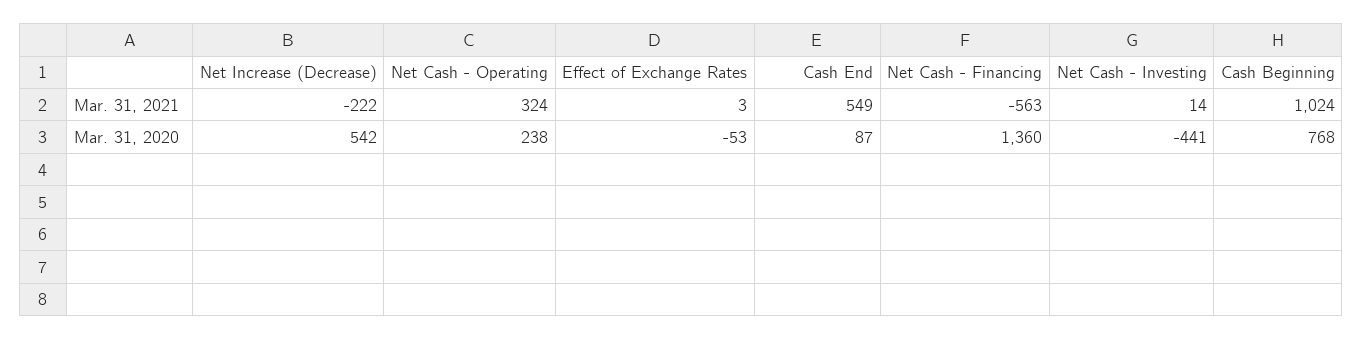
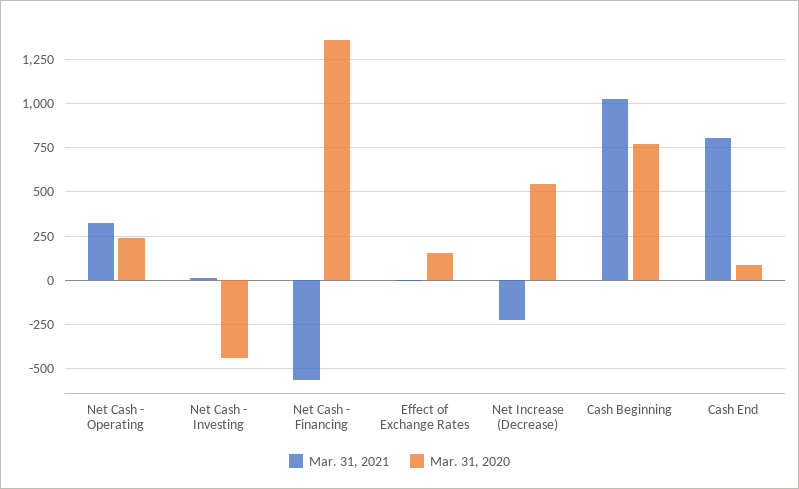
Mar. 31, 2021, Cash End: 549 -> 800
Mar. 31, 2020, Effect of Exchange Rates: -53 -> 150

